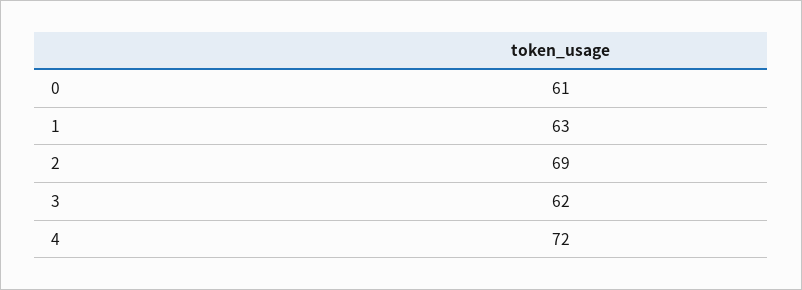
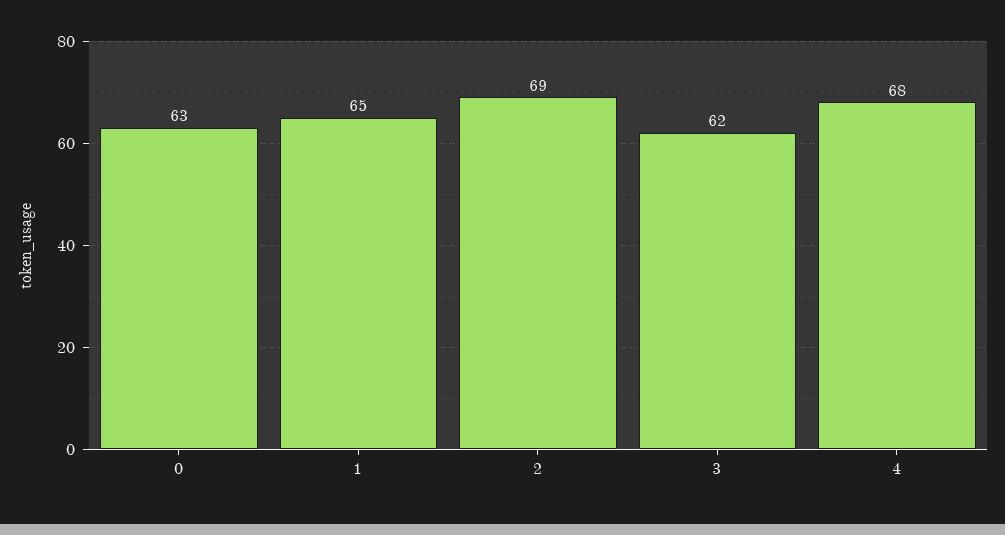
0: 61 -> 63
1: 63 -> 65
4: 72 -> 68

